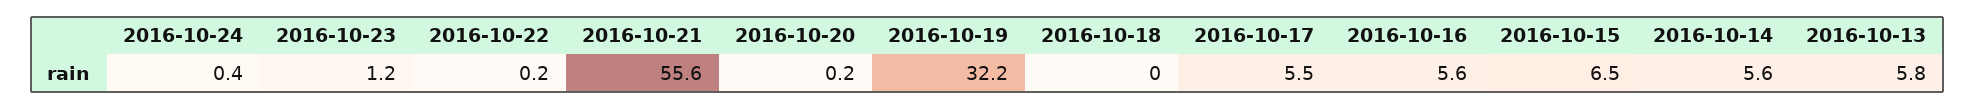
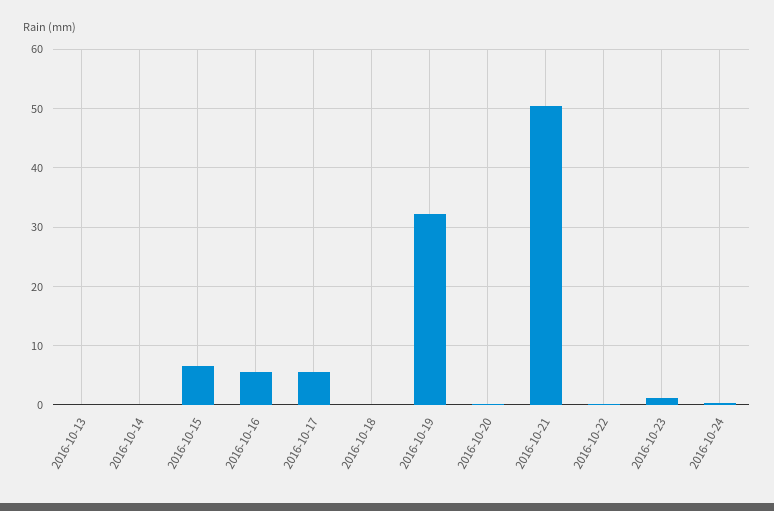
2016-10-21: 55.6 -> 50
2016-10-14: 5.6 -> 0
2016-10-13: 5.8 -> 0

